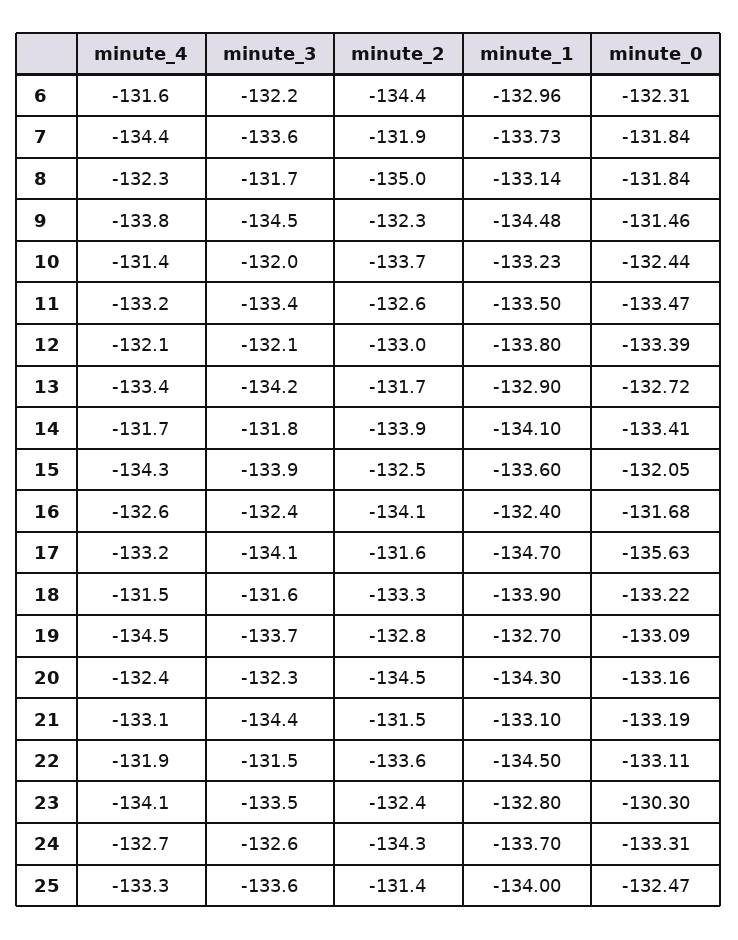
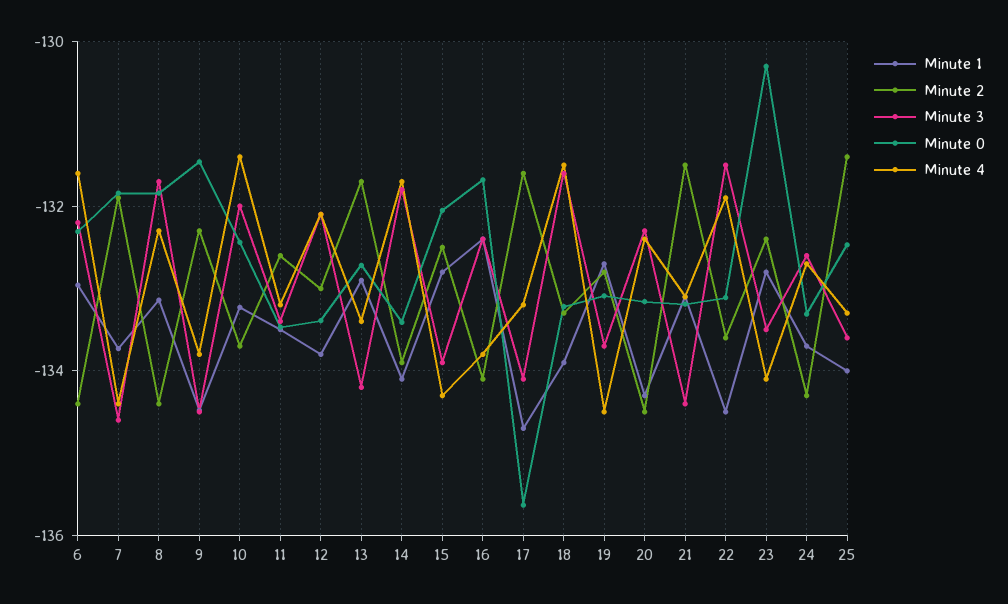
minute_3, 7: -133.6 -> -134.6
minute_2, 8: -135 -> -134.4
minute_1, 15: -133.6 -> -132.8
minute_4, 16: -132.6 -> -133.8

